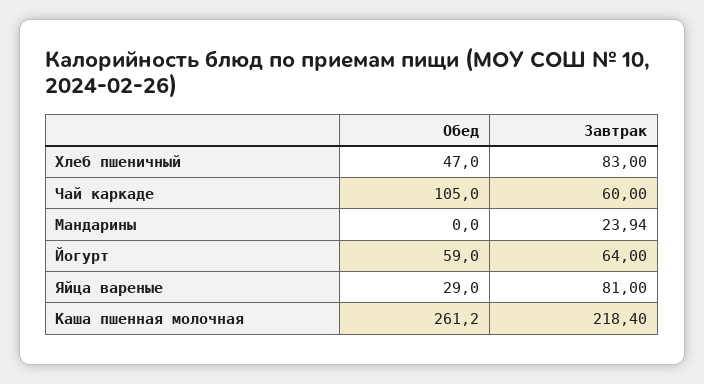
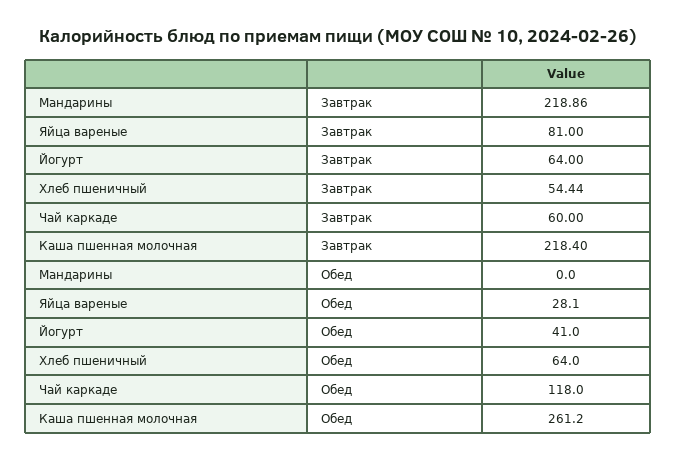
Обед, Хлеб пшеничный: 47 -> 64
Завтрак, Хлеб пшеничный: 83 -> 54.44
Обед, Чай каркаде: 105 -> 118
Завтрак, Мандарины: 23.94 -> 218.86
Обед, Йогурт: 59 -> 41
Обед, Яйца вареные: 29 -> 28.1

